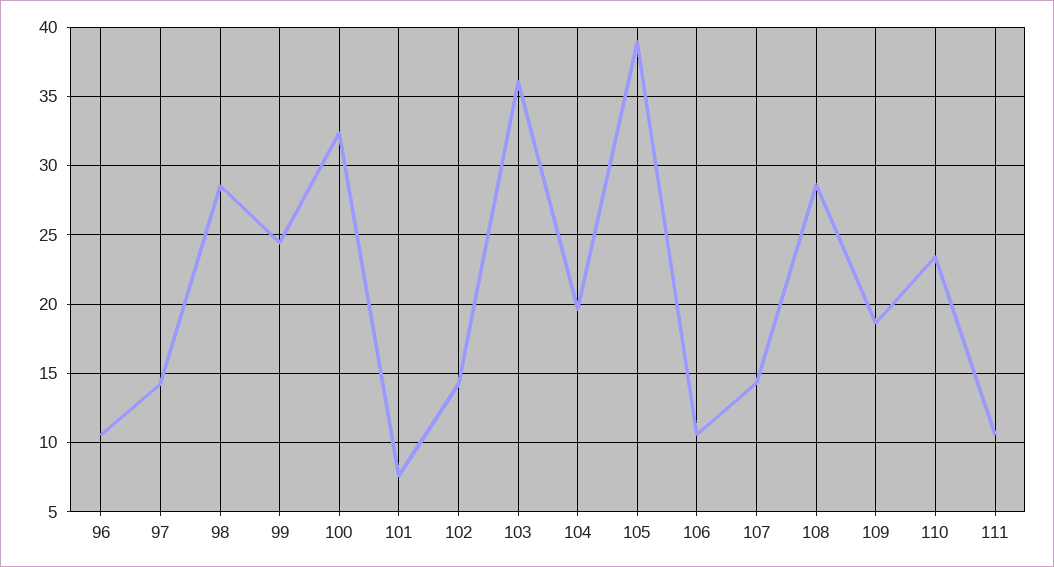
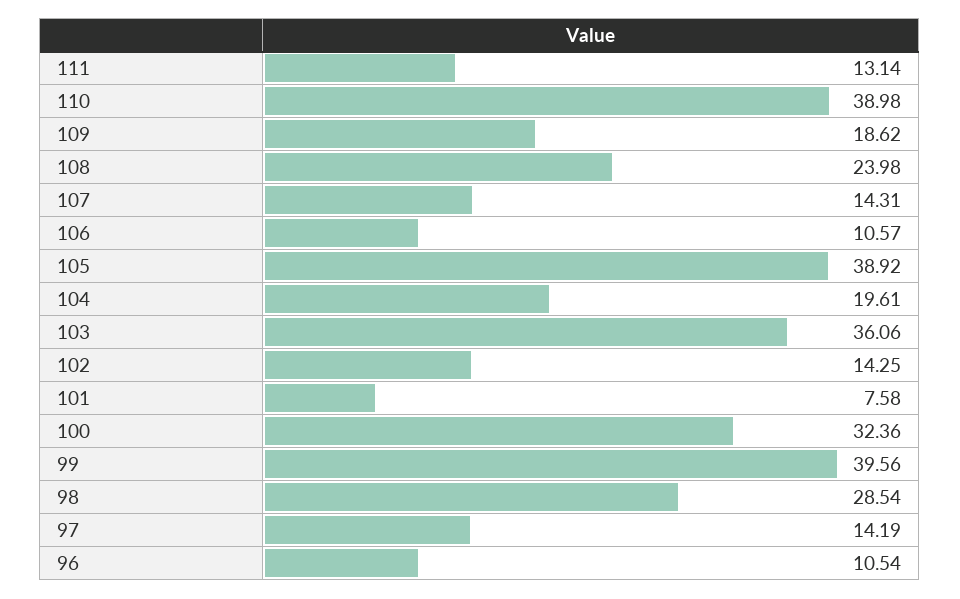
99: 24.5 -> 39.56
108: 28.5 -> 23.98
110: 23.5 -> 38.98
111: 10.5 -> 13.14

